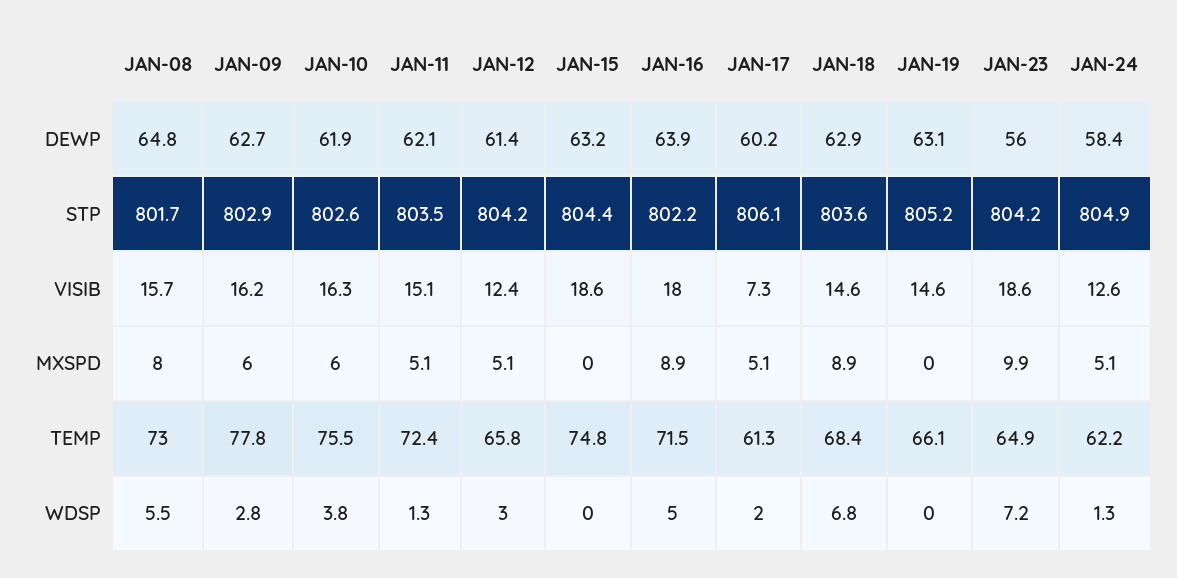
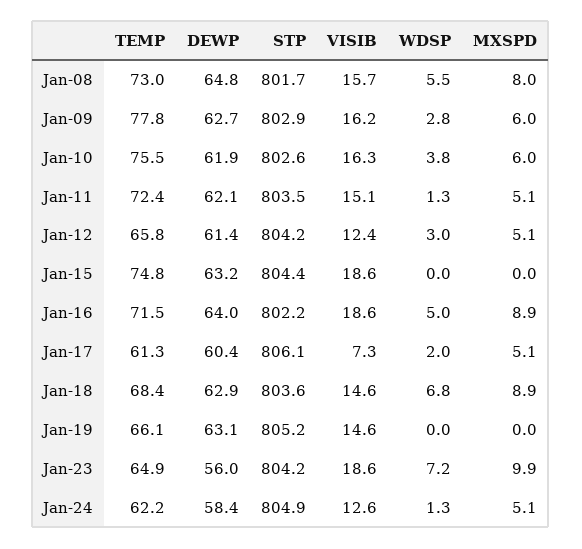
JAN-16, DEWP: 63.9 -> 64
JAN-17, DEWP: 60.2 -> 60.4
JAN-16, VISIB: 18 -> 18.6

